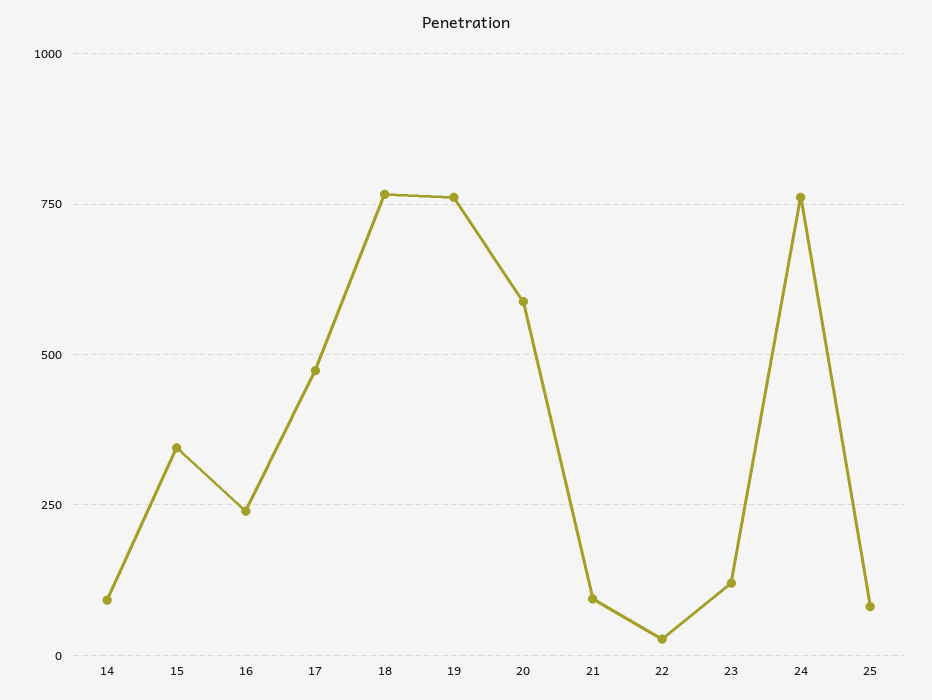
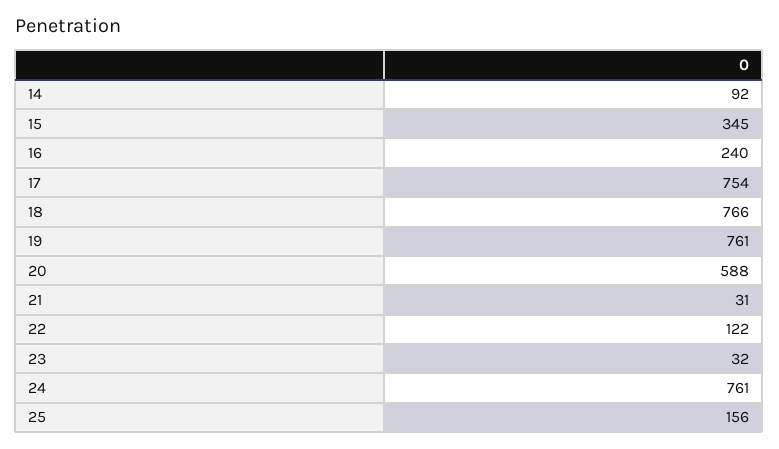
17: 475 -> 754
21: 100 -> 31
22: 25 -> 122
23: 125 -> 32
25: 75 -> 156

